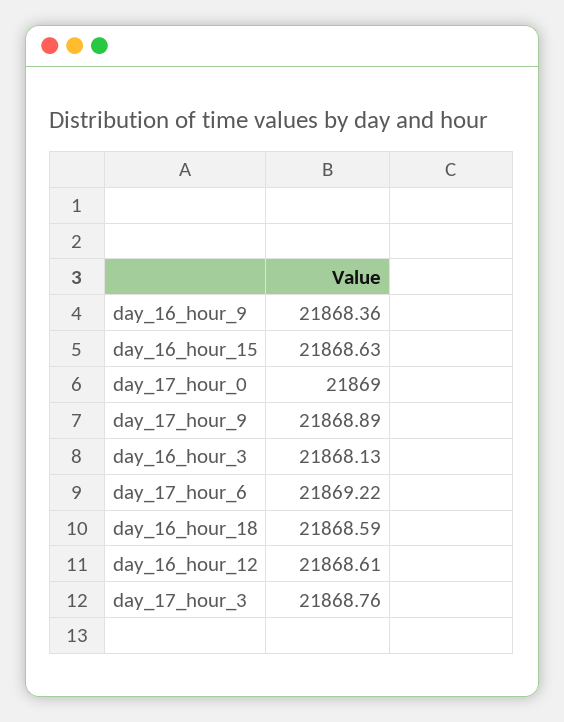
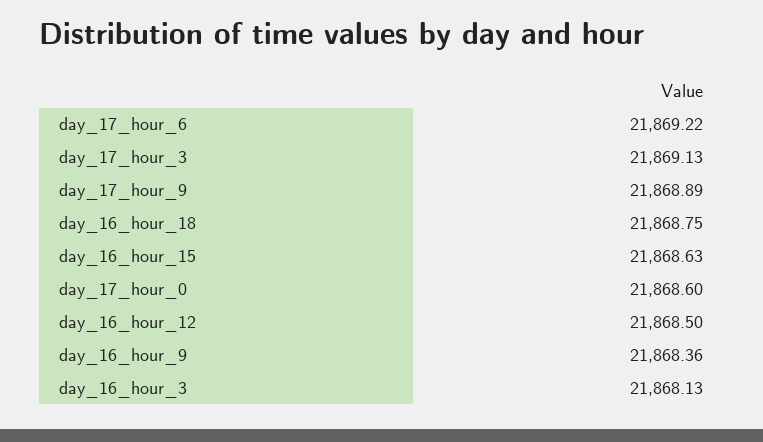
day_17_hour_0: 21869 -> 21868.6
day_16_hour_18: 21868.59 -> 21868.75
day_16_hour_12: 21868.61 -> 21868.5
day_17_hour_3: 21868.76 -> 21869.13

